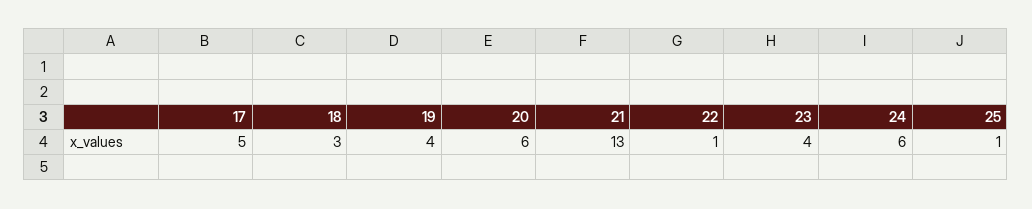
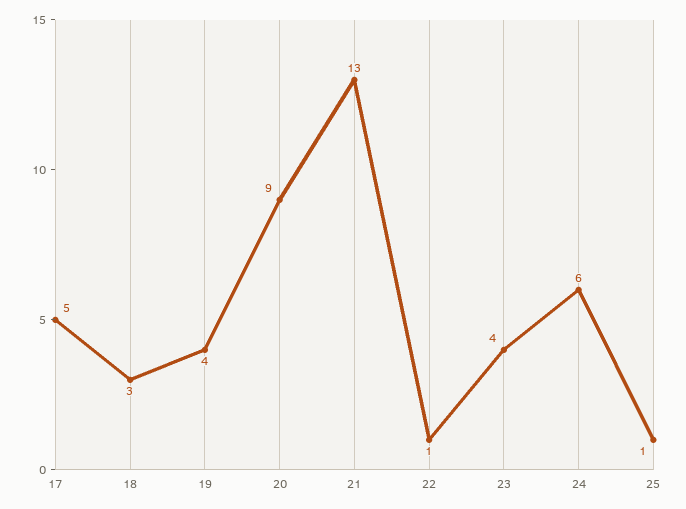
20: 6 -> 9

